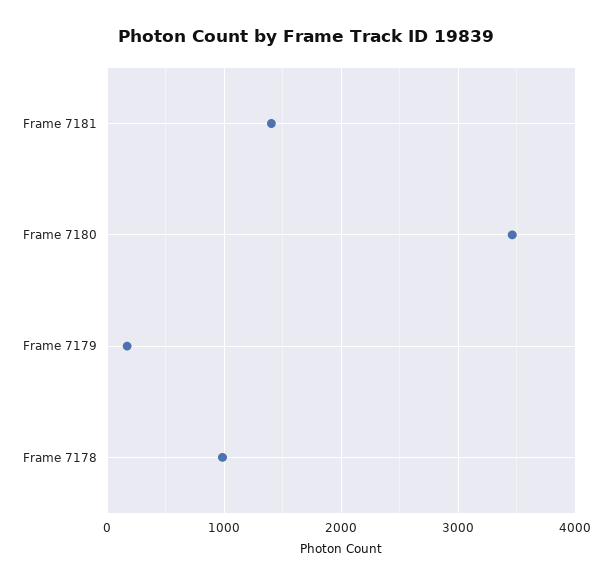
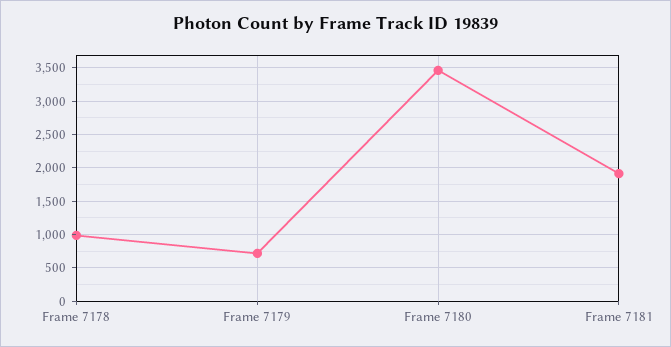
Frame 7181: 1400 -> 1900
Frame 7179: 200 -> 700

